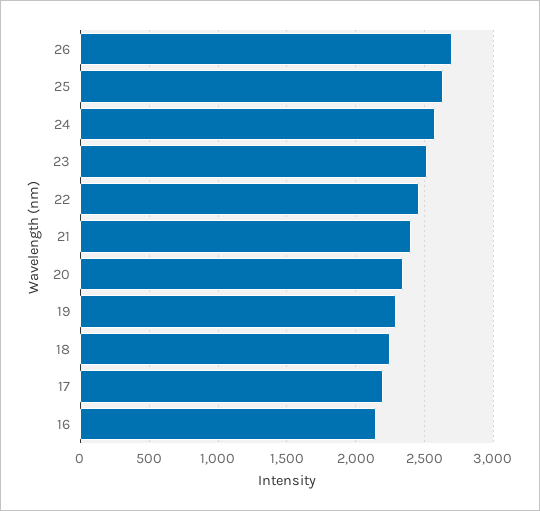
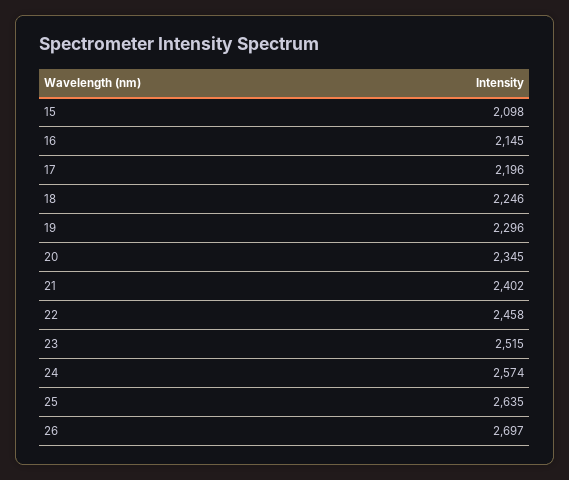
15: none -> 2098

